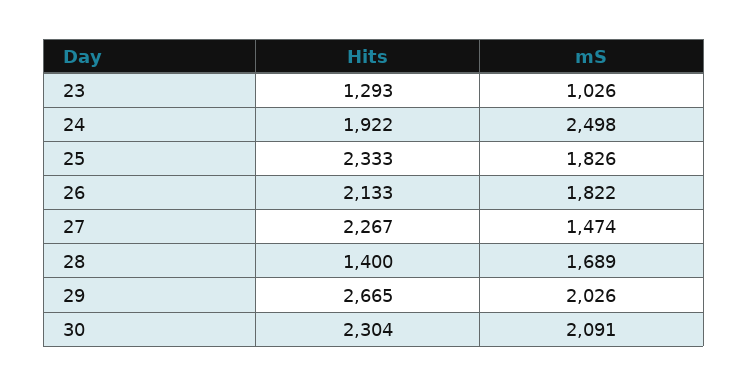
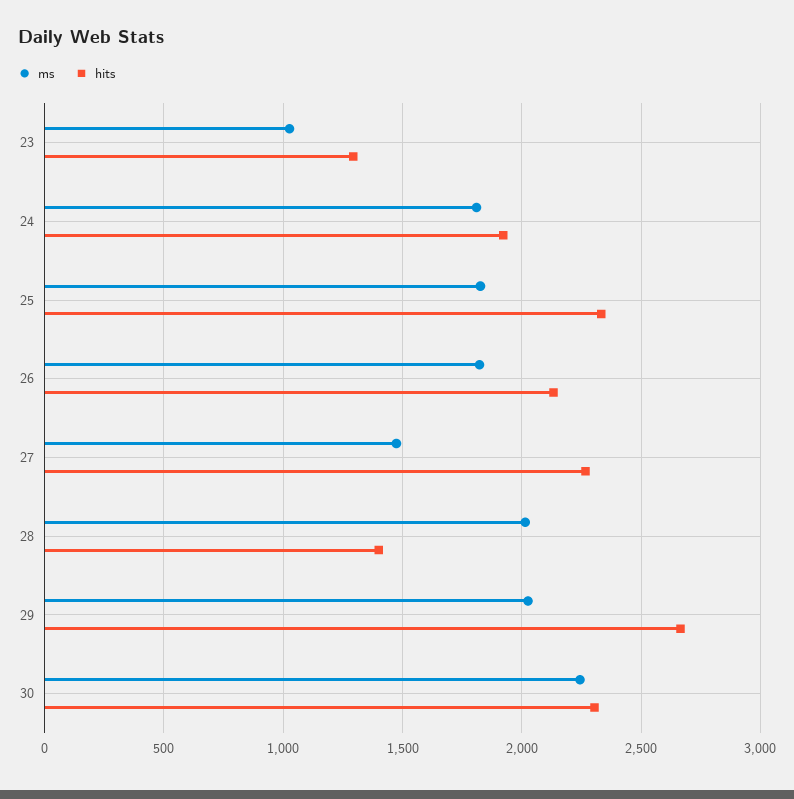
mS, 24: 2498 -> 1800
mS, 28: 1689 -> 2000
mS, 30: 2091 -> 2250

